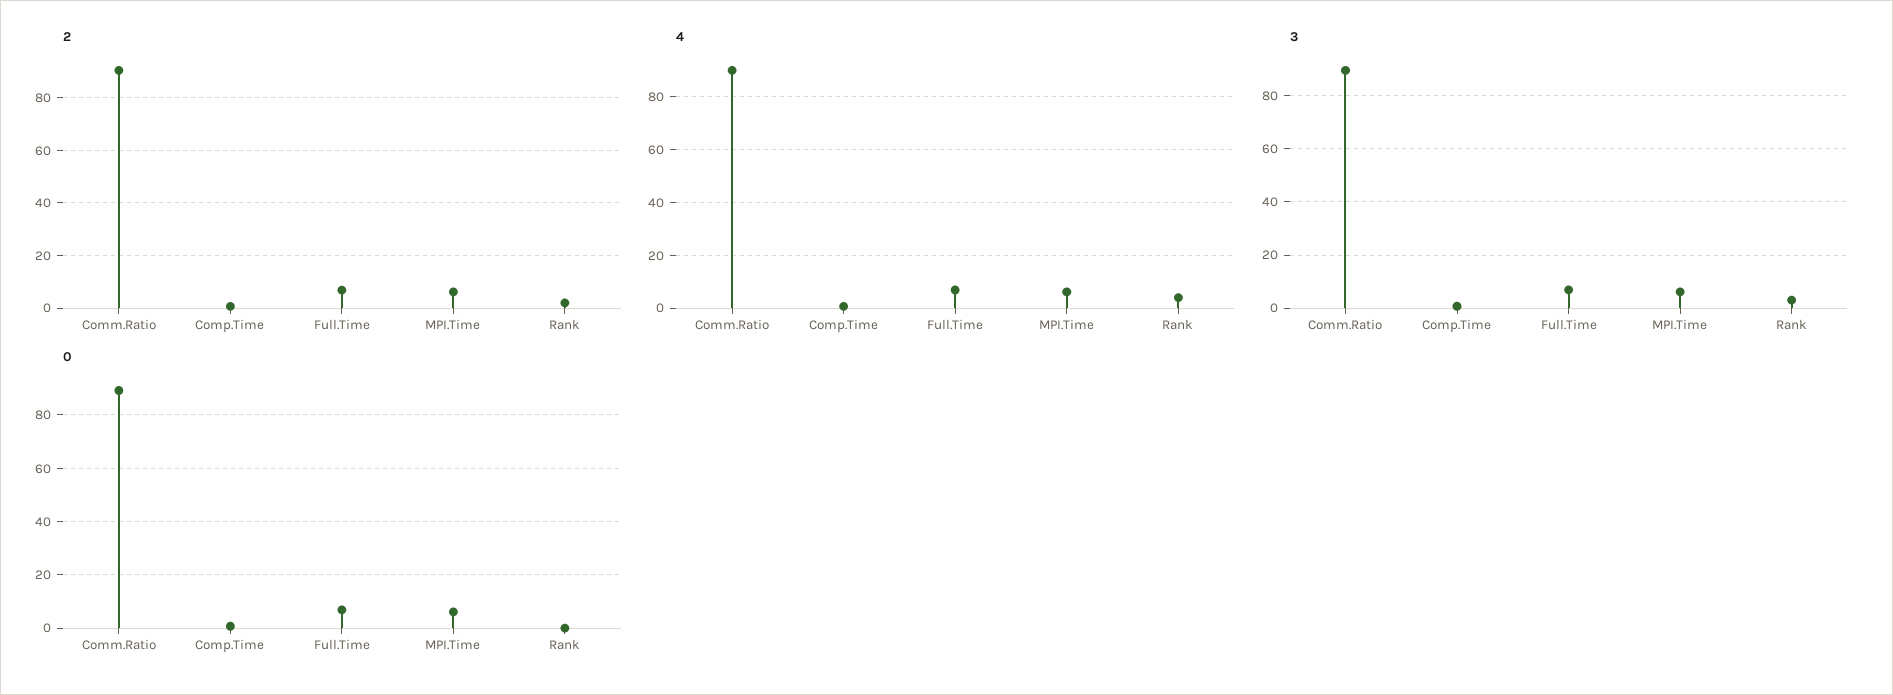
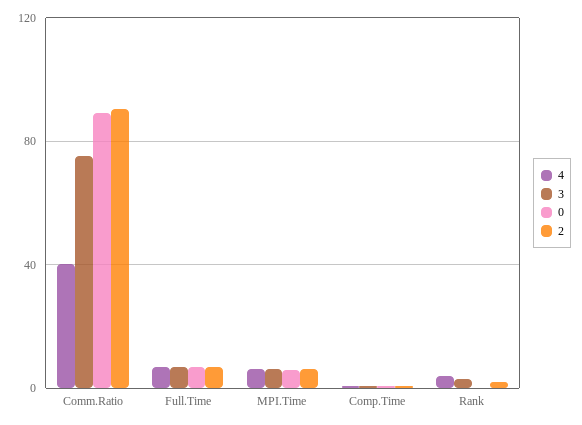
4, Comm.Ratio: 90 -> 40
3, Comm.Ratio: 90 -> 75

